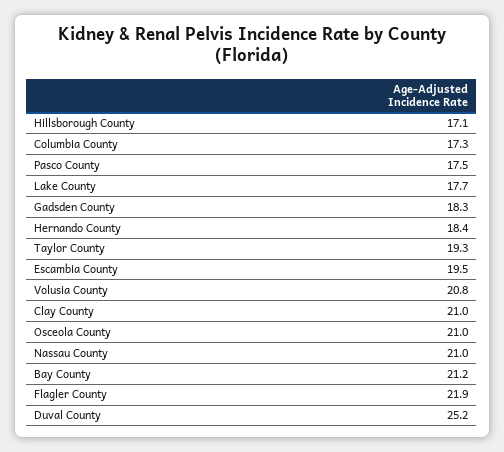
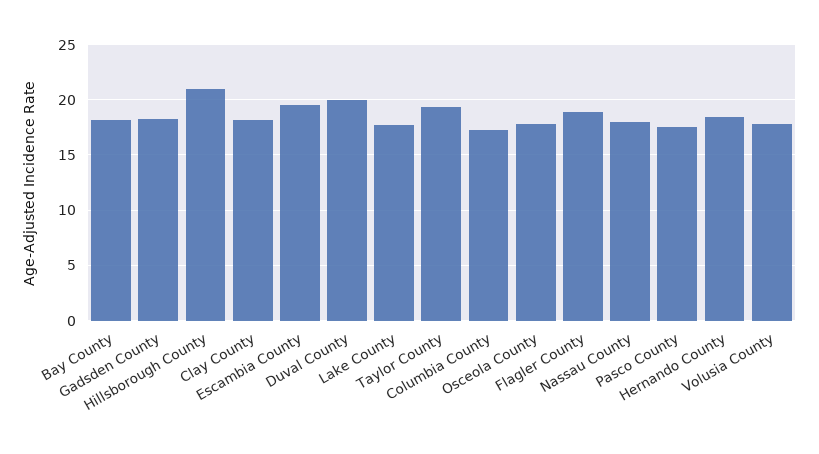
Hillsborough County: 17.1 -> 21
Volusia County: 20.8 -> 18
Clay County: 21 -> 18
Osceola County: 21 -> 18
Nassau County: 21 -> 18
Bay County: 21.2 -> 18
Flagler County: 21.9 -> 19
Duval County: 25.2 -> 20

